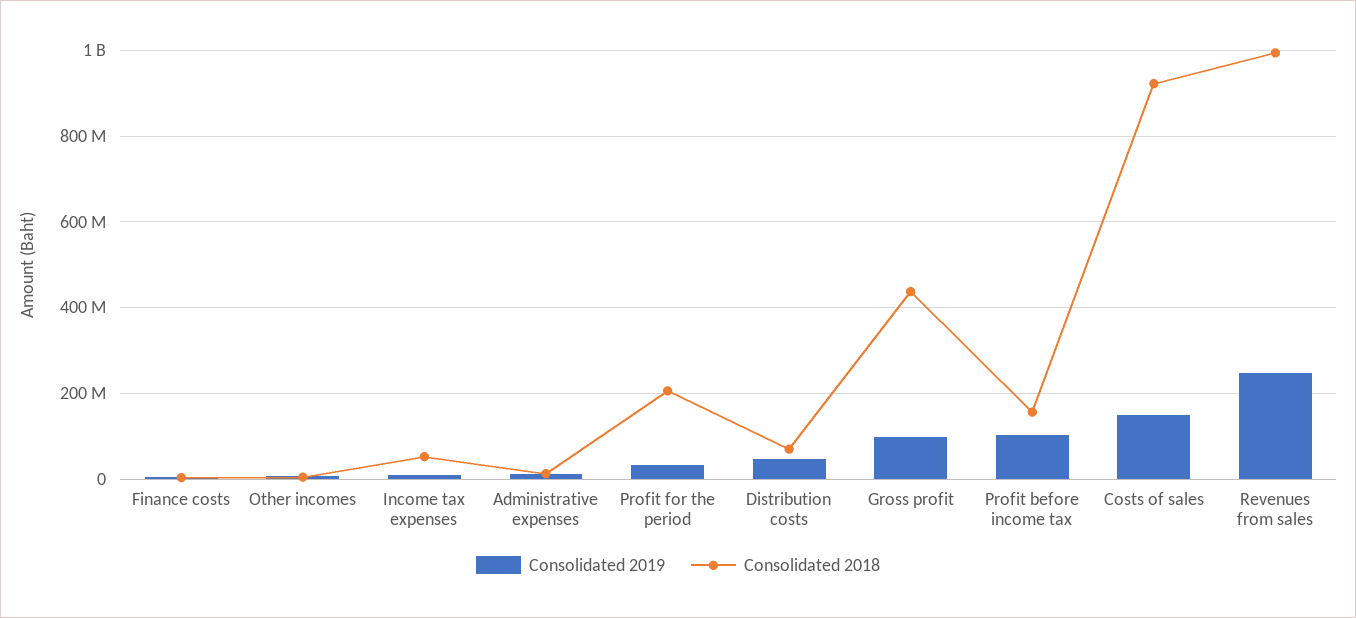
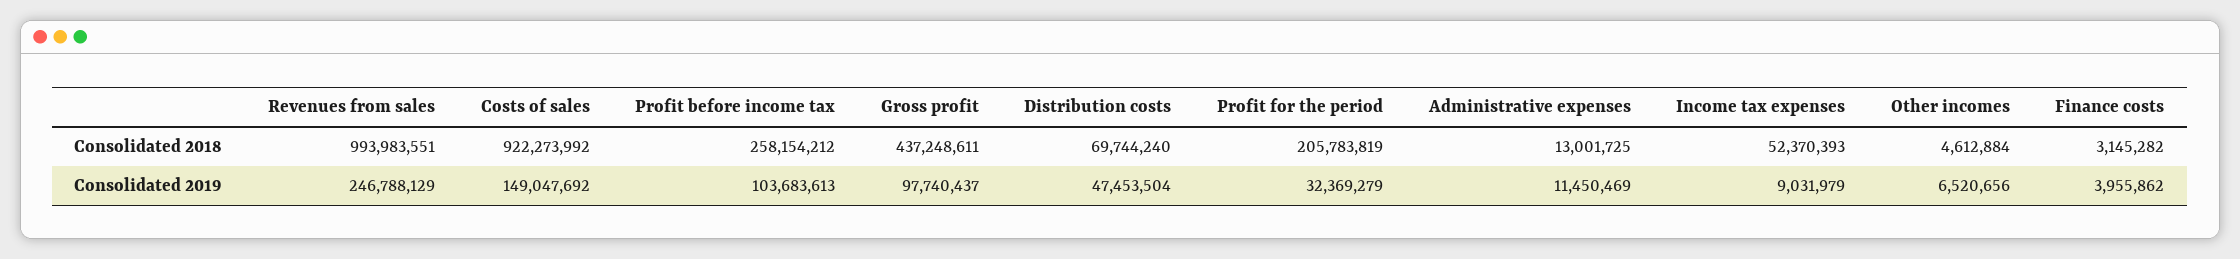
Consolidated 2018, Profit before income tax: 160000000 -> 258154212

